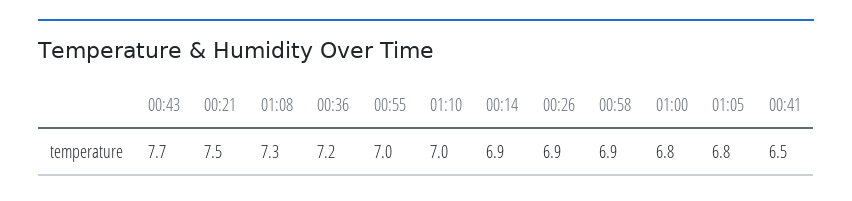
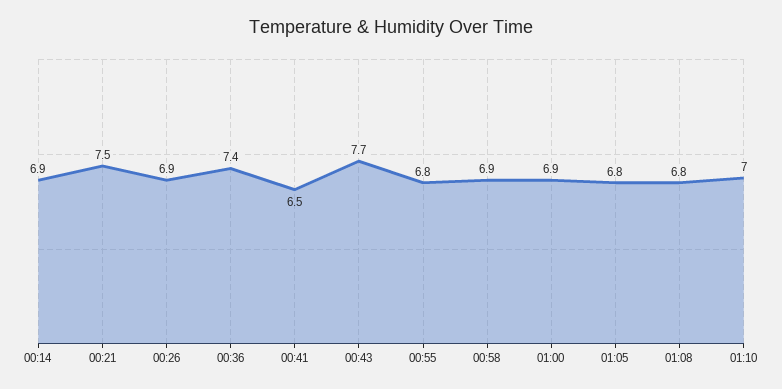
01:08: 7.3 -> 6.8
00:36: 7.2 -> 7.4
00:55: 7 -> 6.8
01:00: 6.8 -> 6.9

